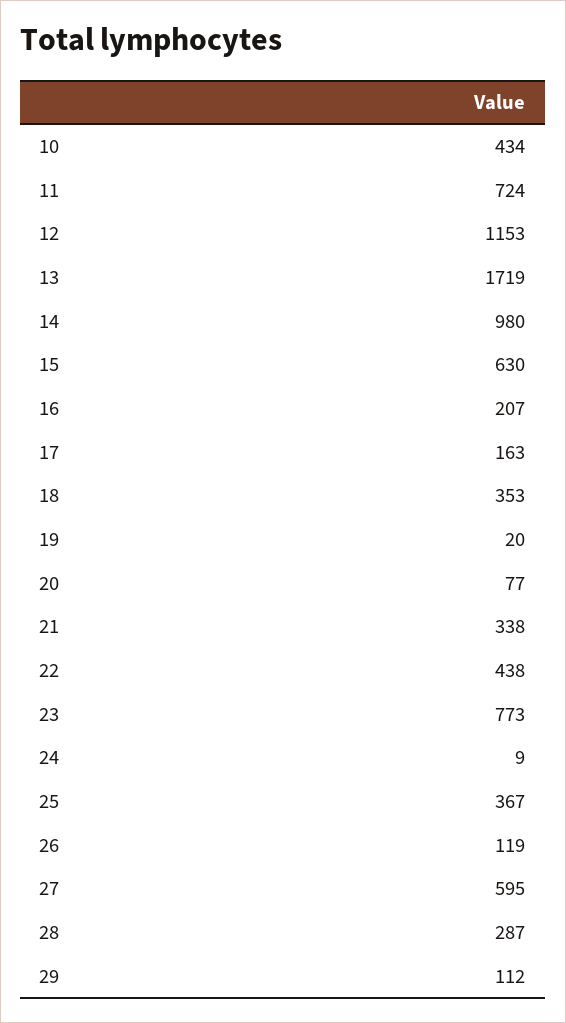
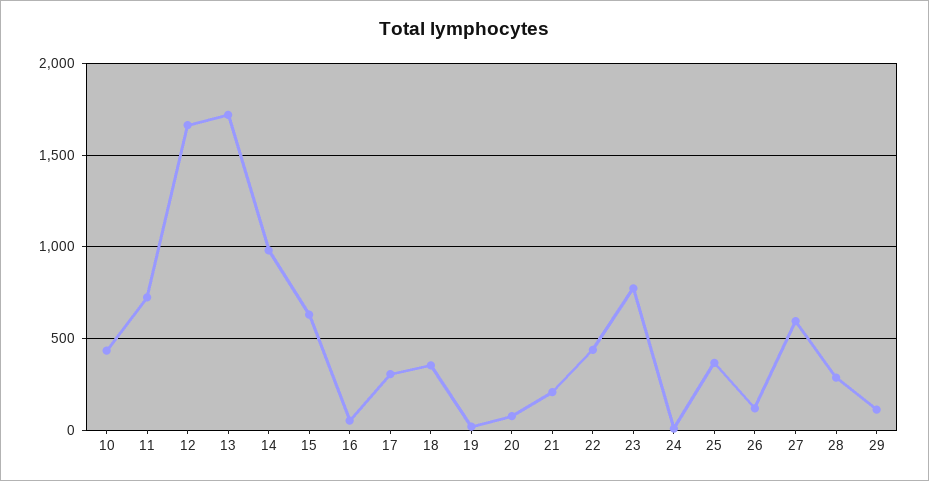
12: 1153 -> 1650
16: 207 -> 50
17: 163 -> 300
21: 338 -> 200

